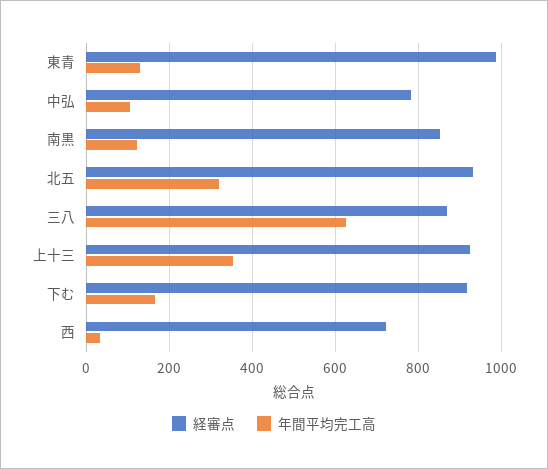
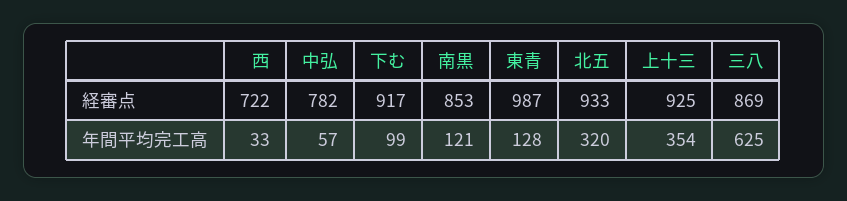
年間平均完工高, 中弘: 100 -> 57
年間平均完工高, 下む: 160 -> 99

